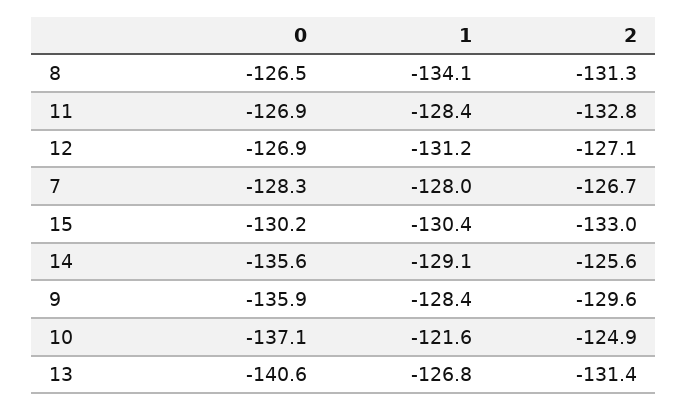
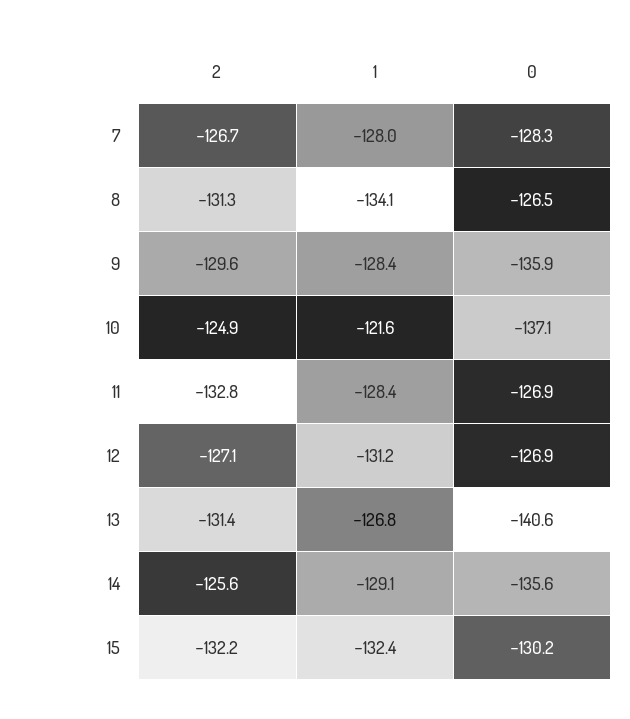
1, 15: -130.4 -> -132.4
2, 15: -133 -> -132.2

